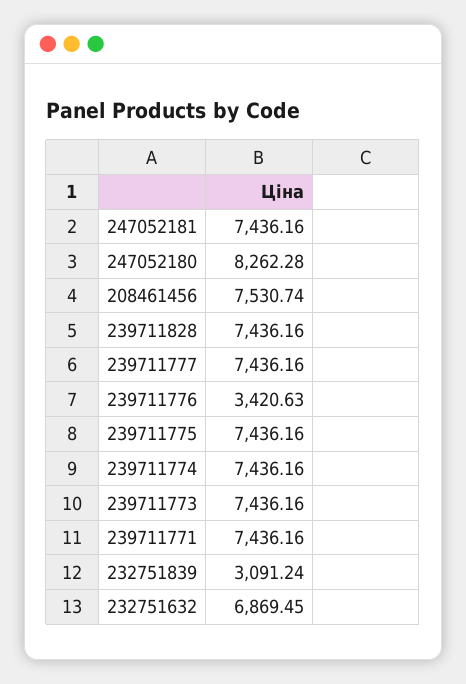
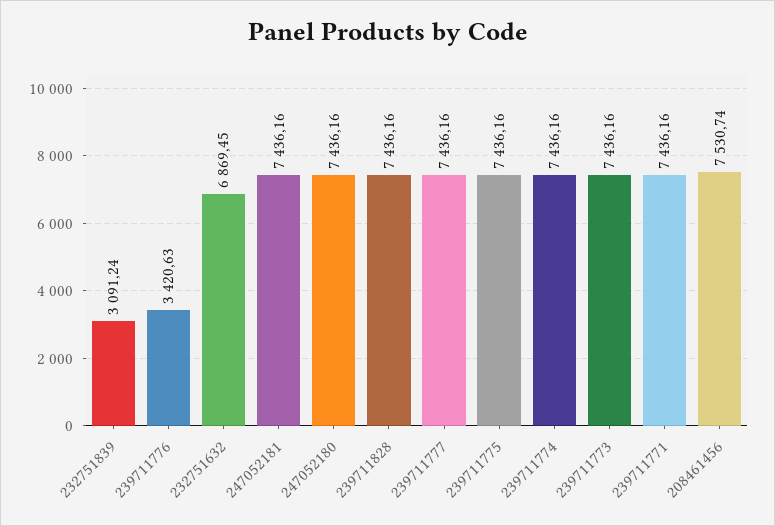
247052180: 8262.28 -> 7436.16

